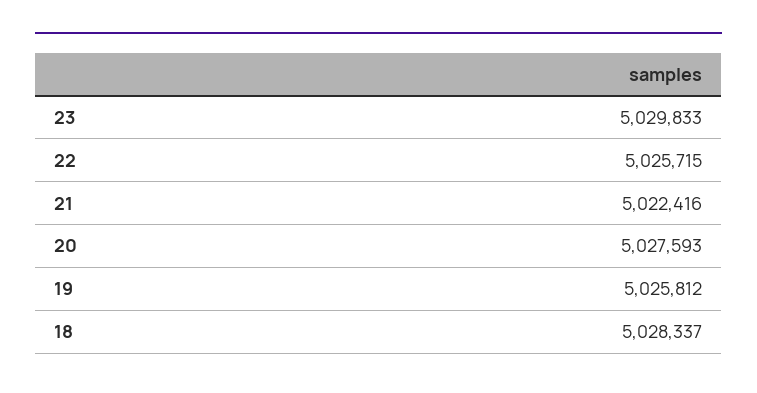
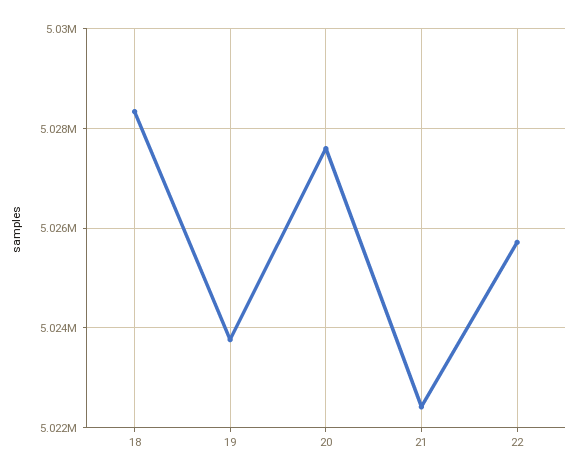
23: 5029833 -> none
19: 5025812 -> 5023800

